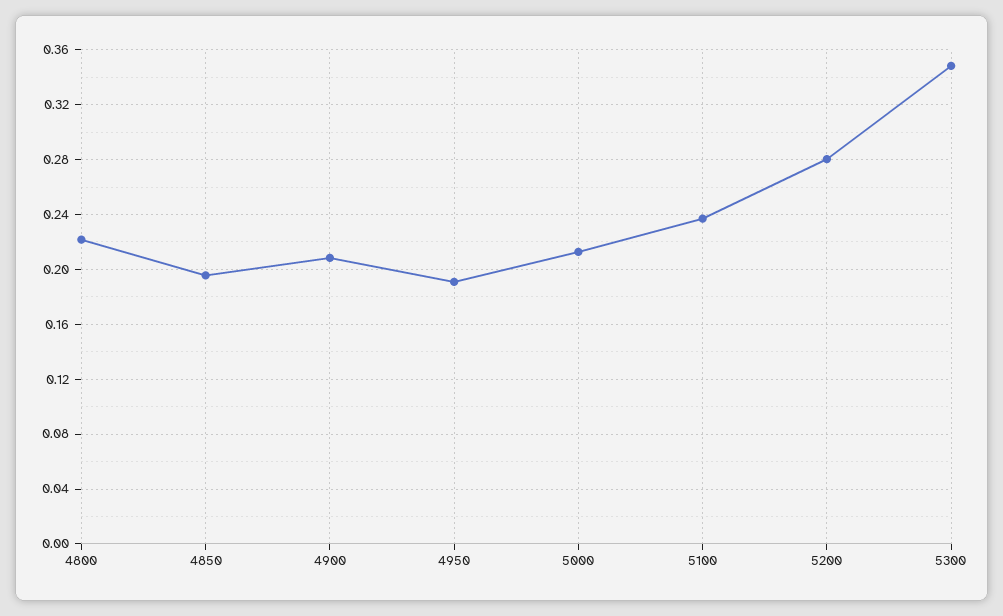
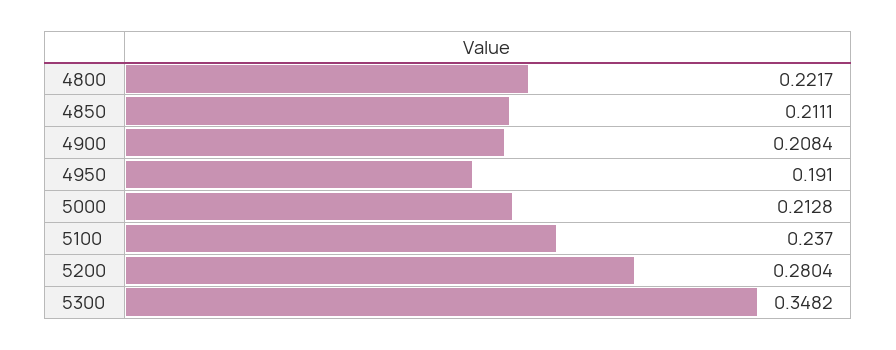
4850: 0.195 -> 0.2111

